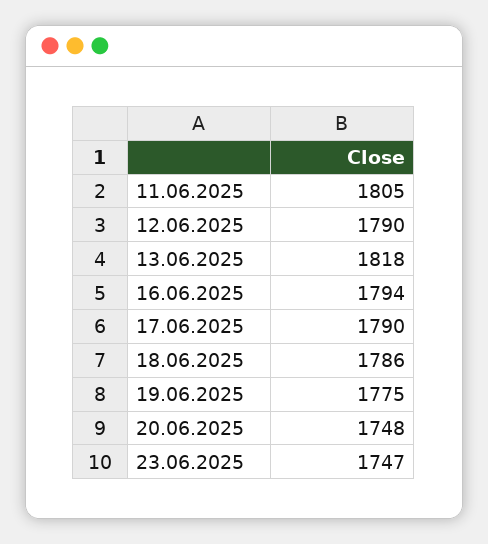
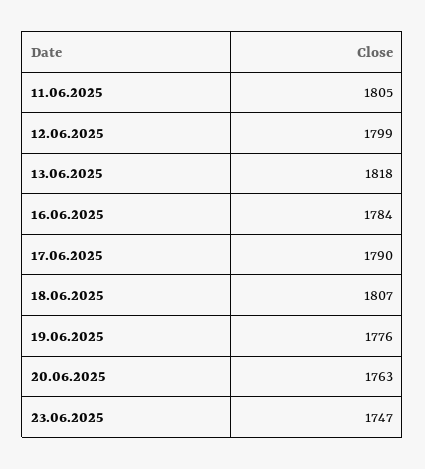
12.06.2025: 1790 -> 1799
16.06.2025: 1794 -> 1784
18.06.2025: 1786 -> 1807
19.06.2025: 1775 -> 1776
20.06.2025: 1748 -> 1763

